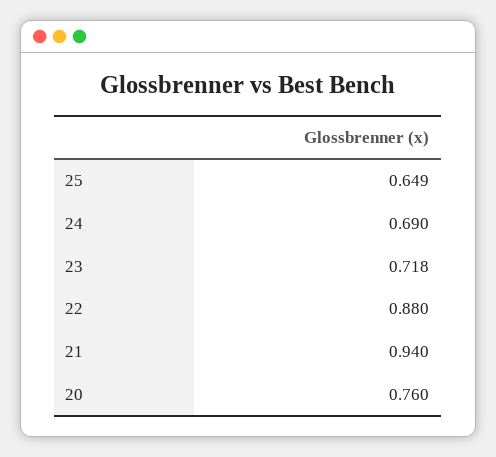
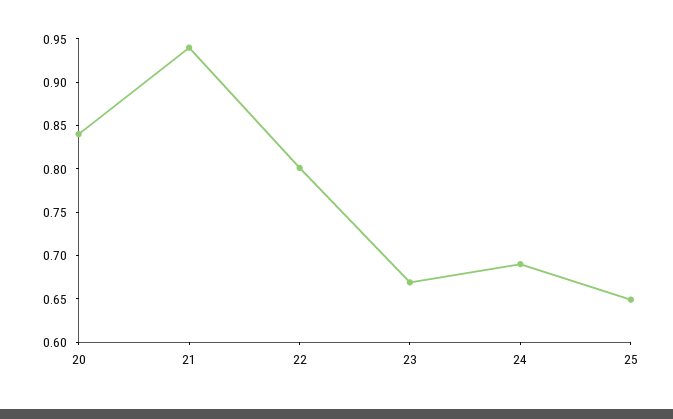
23: 0.718 -> 0.67
22: 0.88 -> 0.8
20: 0.76 -> 0.84

